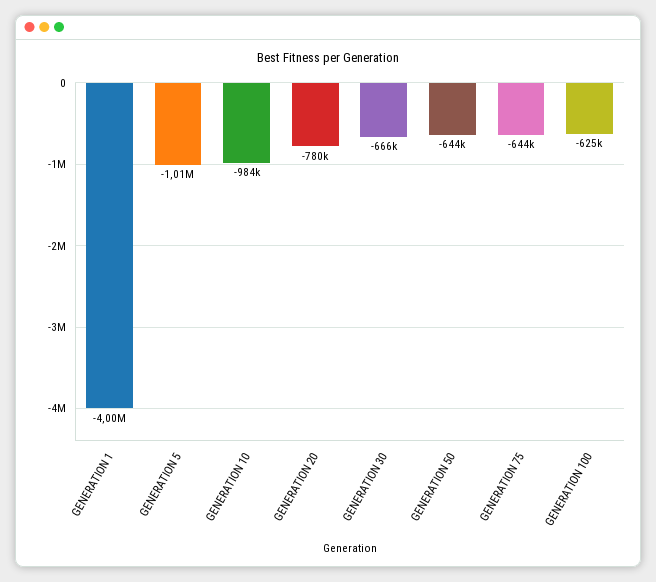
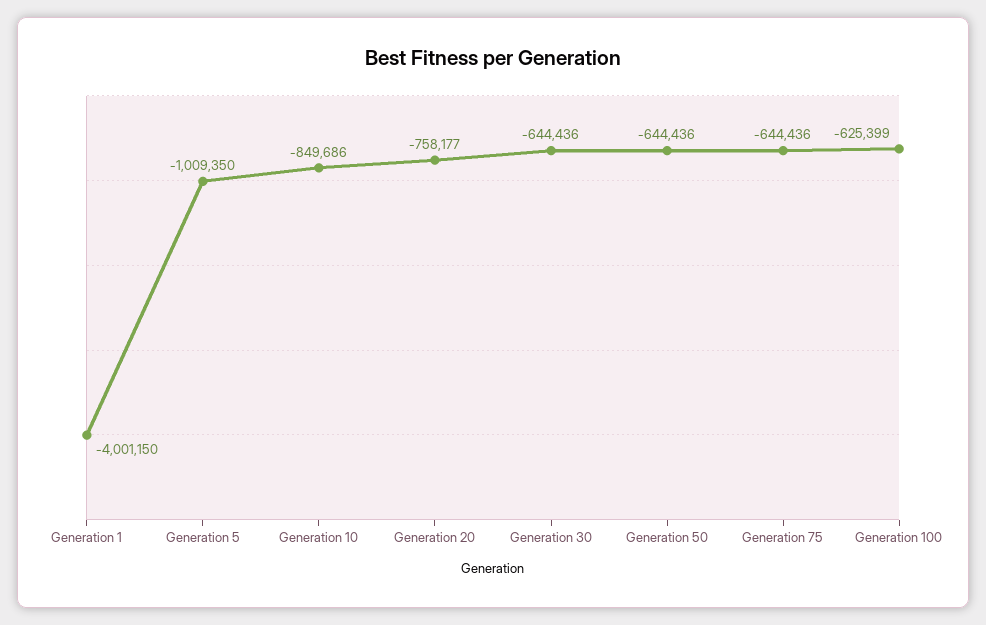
GENERATION 10: -984000 -> -849686
GENERATION 20: -780000 -> -758177
GENERATION 30: -666000 -> -644436

